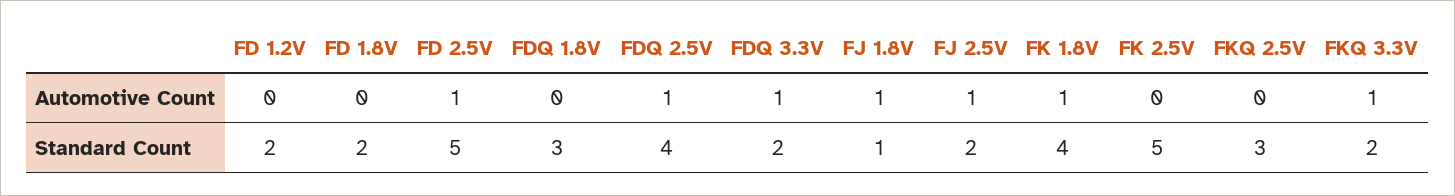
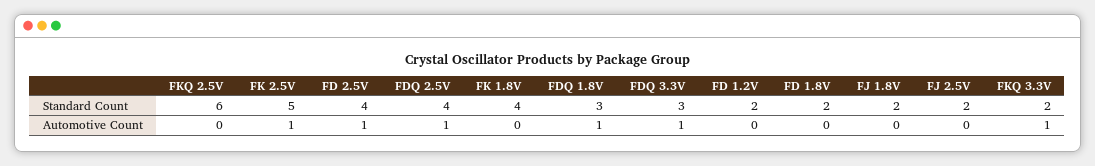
FDQ 1.8V, Automotive Count: 0 -> 1
FJ 1.8V, Automotive Count: 1 -> 0
FJ 2.5V, Automotive Count: 1 -> 0
FK 1.8V, Automotive Count: 1 -> 0
FK 2.5V, Automotive Count: 0 -> 1
FD 2.5V, Standard Count: 5 -> 4
FDQ 3.3V, Standard Count: 2 -> 3
FJ 1.8V, Standard Count: 1 -> 2
FKQ 2.5V, Standard Count: 3 -> 6

